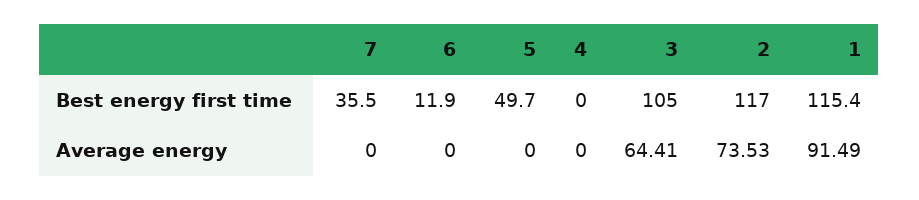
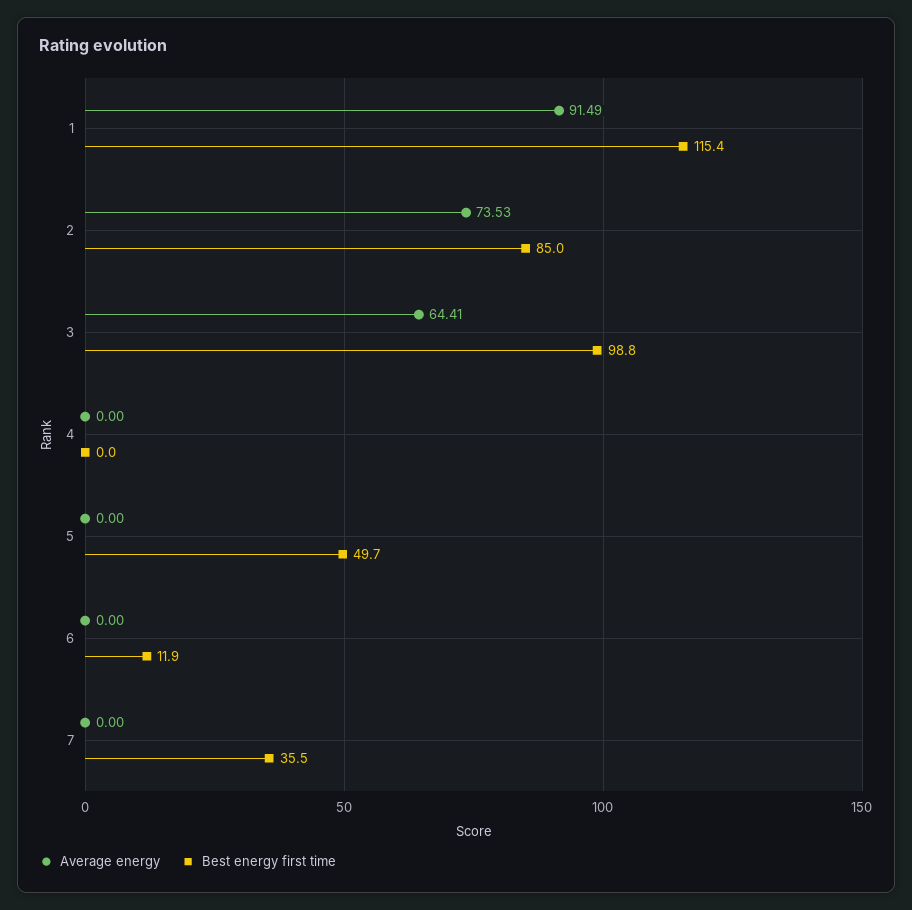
Best energy first time, 3: 105 -> 98.8
Best energy first time, 2: 117 -> 85

